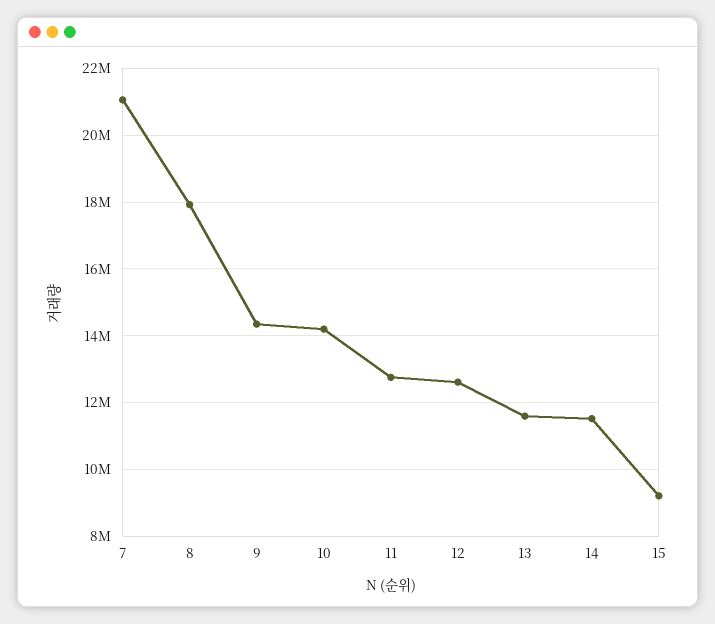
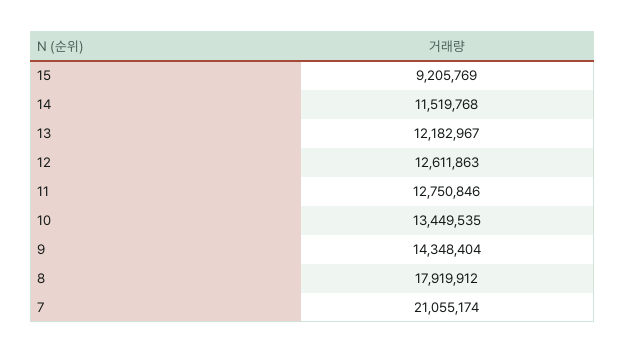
10: 14200000 -> 13449535
13: 11600000 -> 12182967

